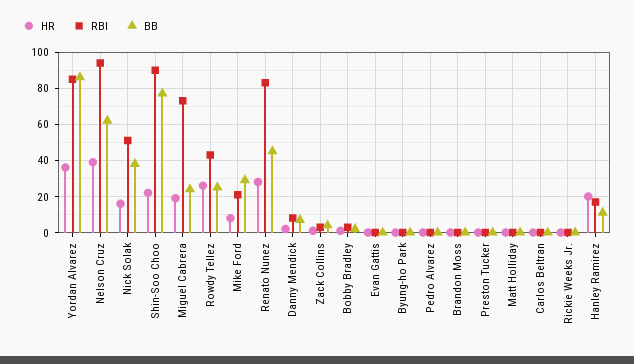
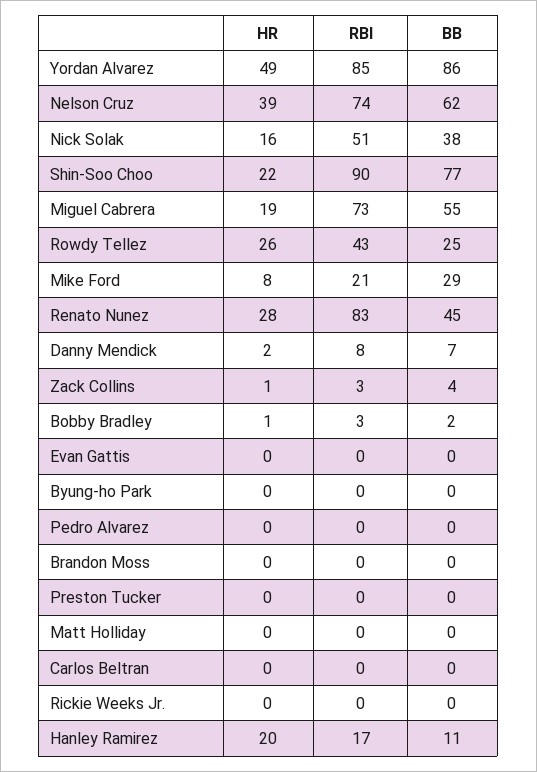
HR, Yordan Alvarez: 35 -> 49
RBI, Nelson Cruz: 95 -> 74
BB, Miguel Cabrera: 25 -> 55

